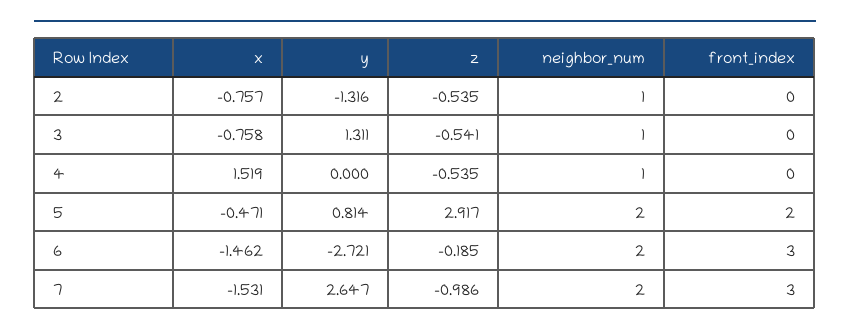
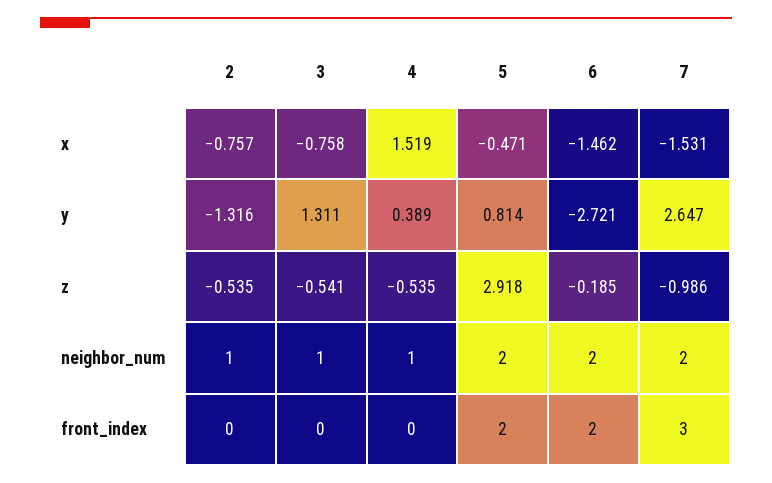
y, 4: 0 -> 0.389
z, 5: 2.917 -> 2.918
front_index, 6: 3 -> 2

